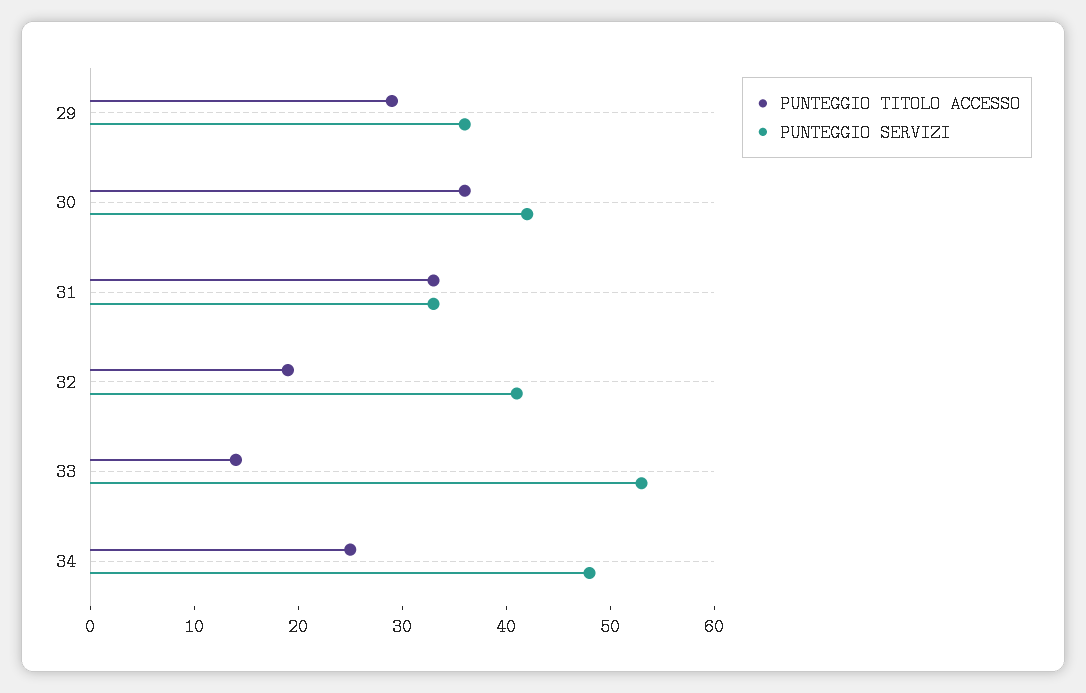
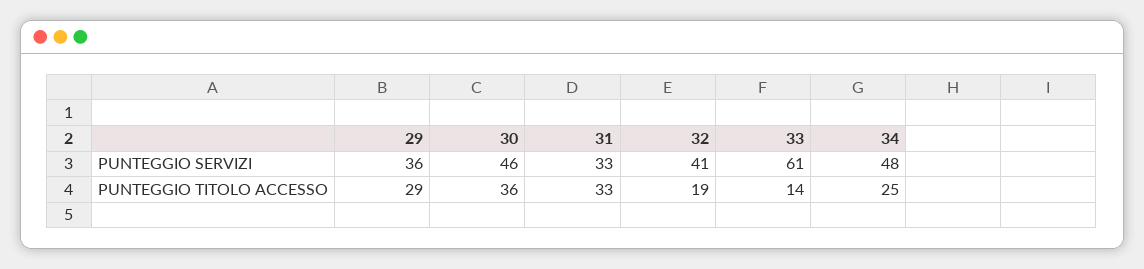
PUNTEGGIO SERVIZI, 30: 42 -> 46
PUNTEGGIO SERVIZI, 33: 53 -> 61

